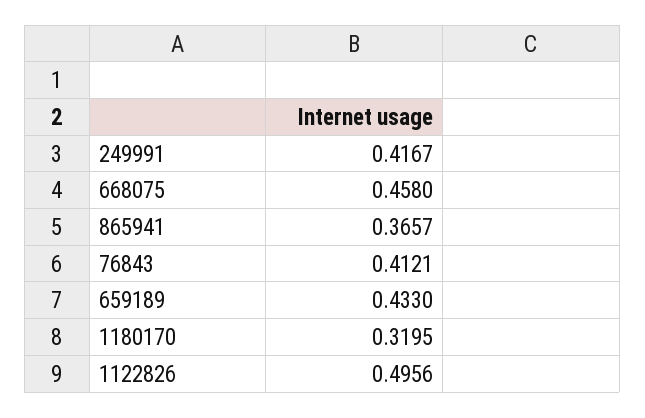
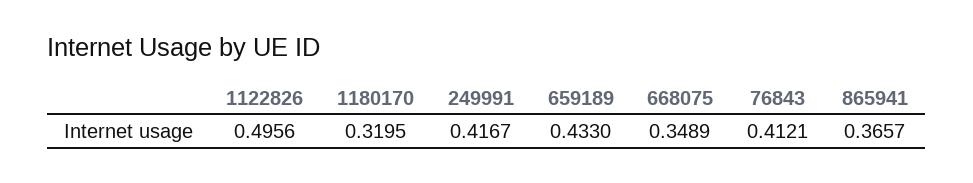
668075: 0.458 -> 0.3489

